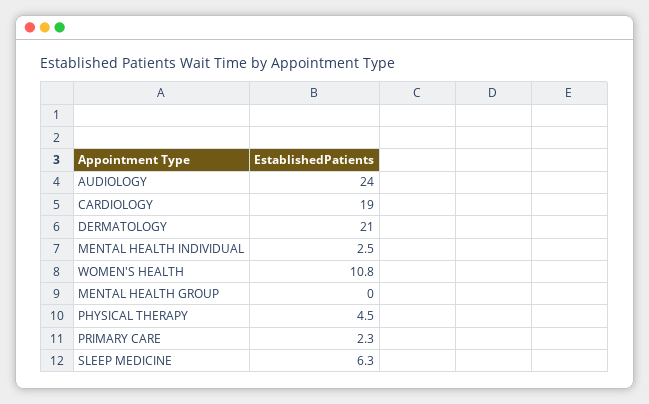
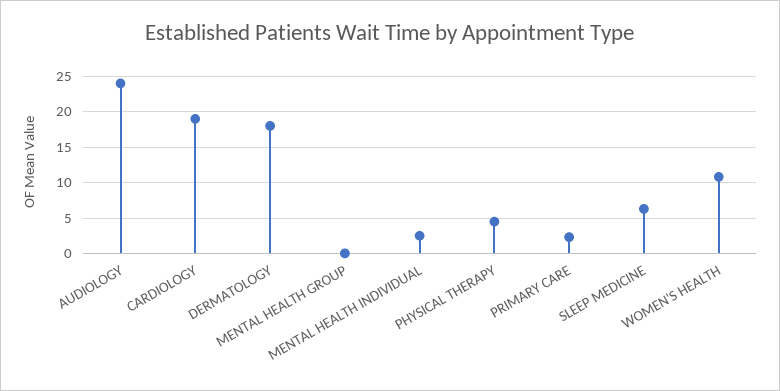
DERMATOLOGY: 21 -> 18

